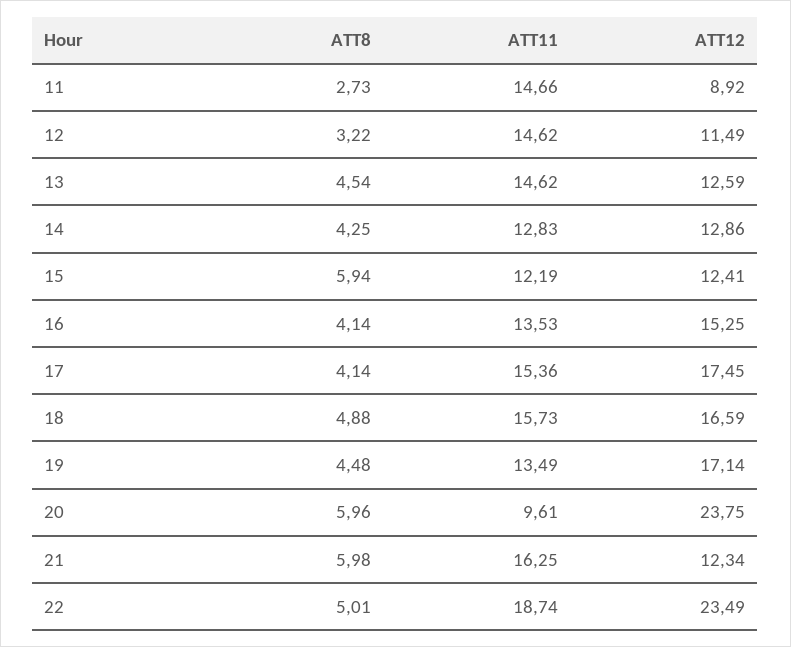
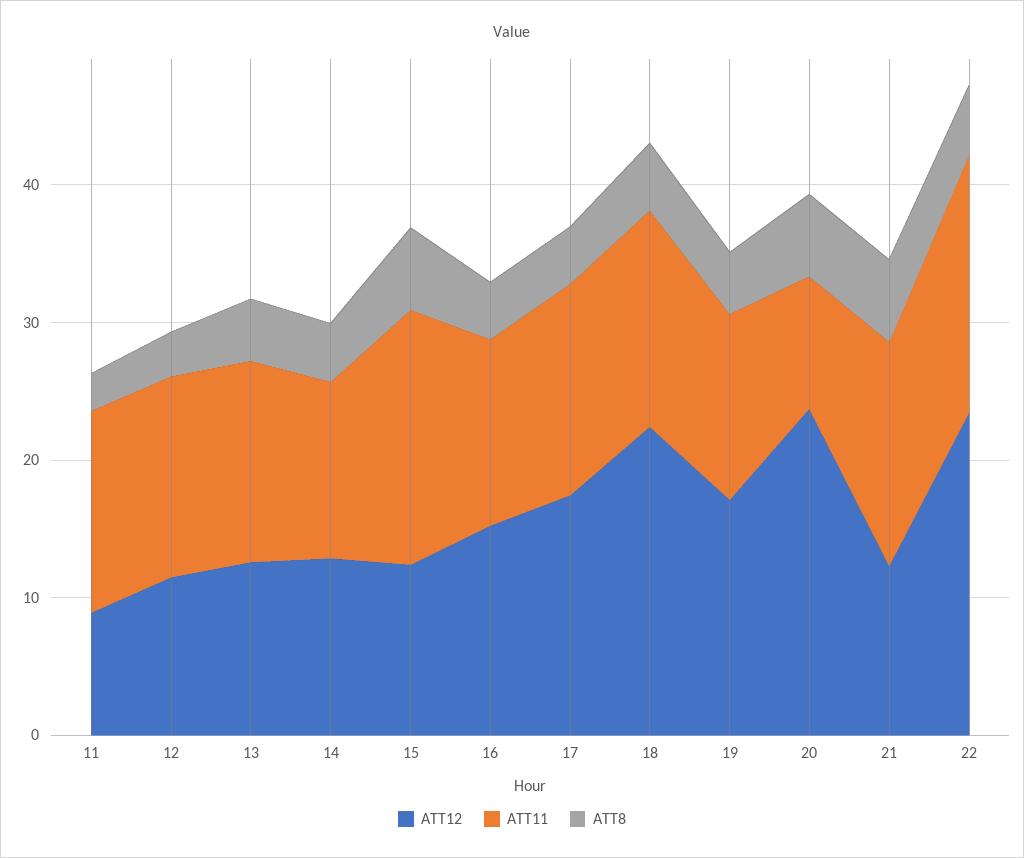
ATT11, 15: 12.19 -> 18
ATT12, 18: 16.59 -> 22

